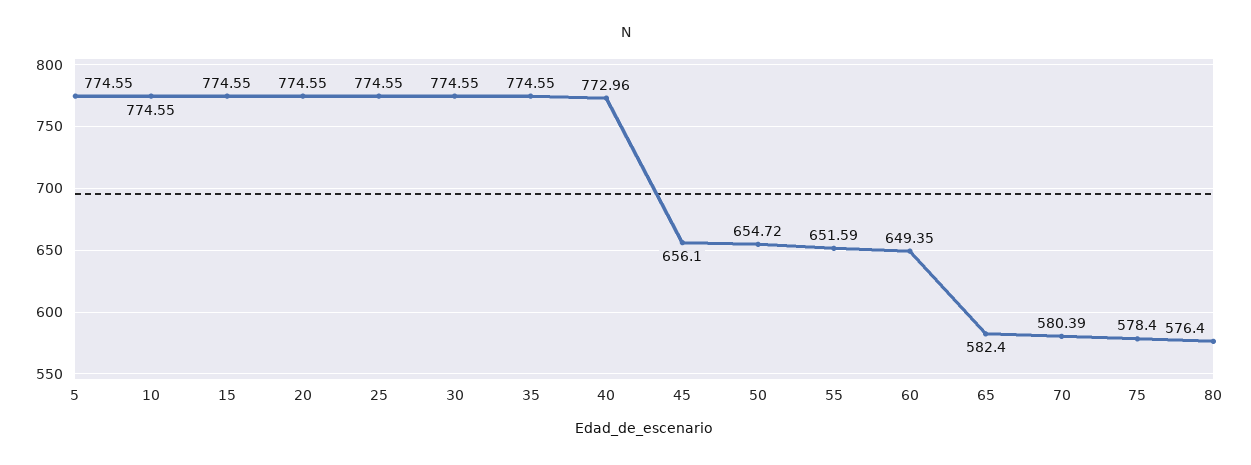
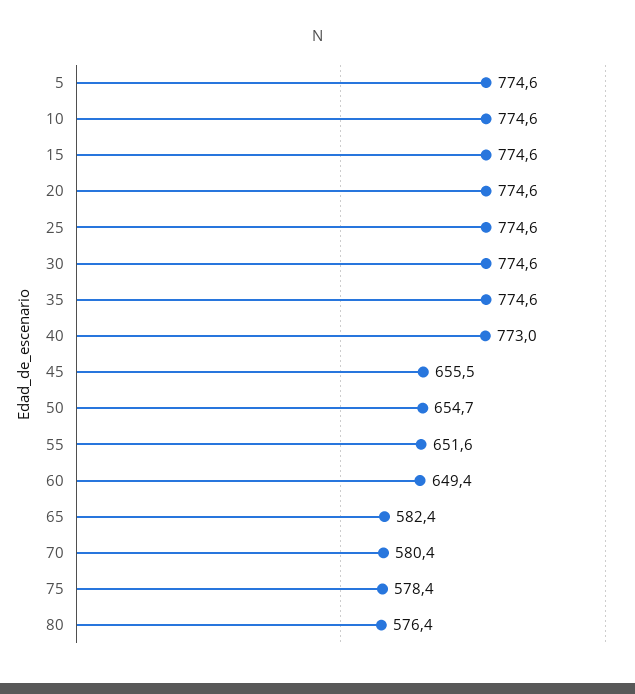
45: 656.1 -> 655.5

